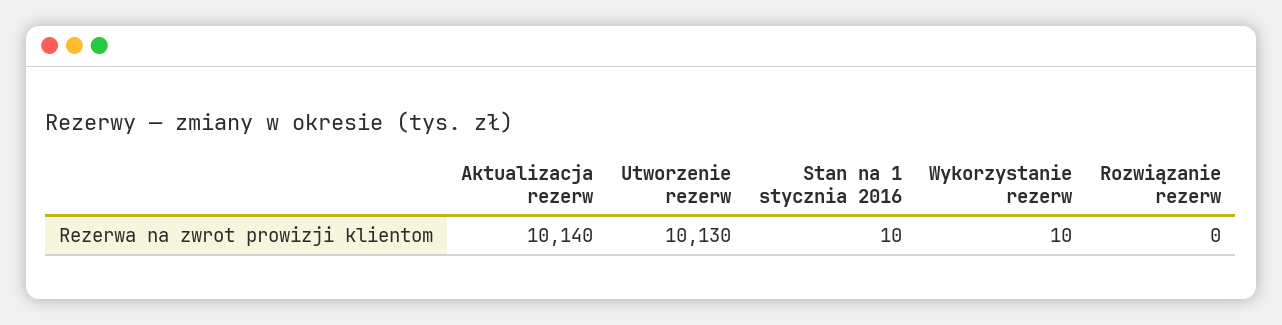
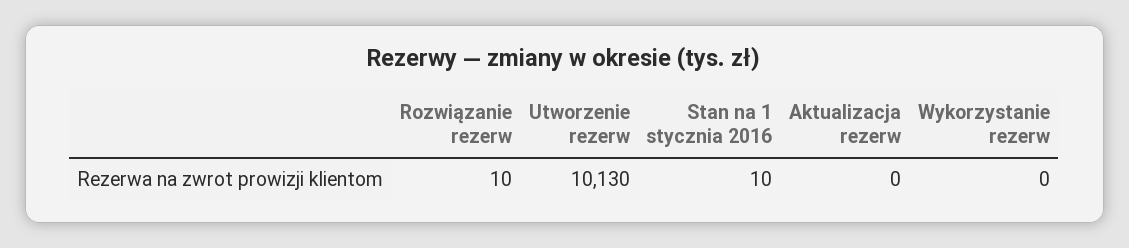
Aktualizacja rezerw: 10140 -> 0
Wykorzystanie rezerw: 10 -> 0
Rozwiązanie rezerw: 0 -> 10

